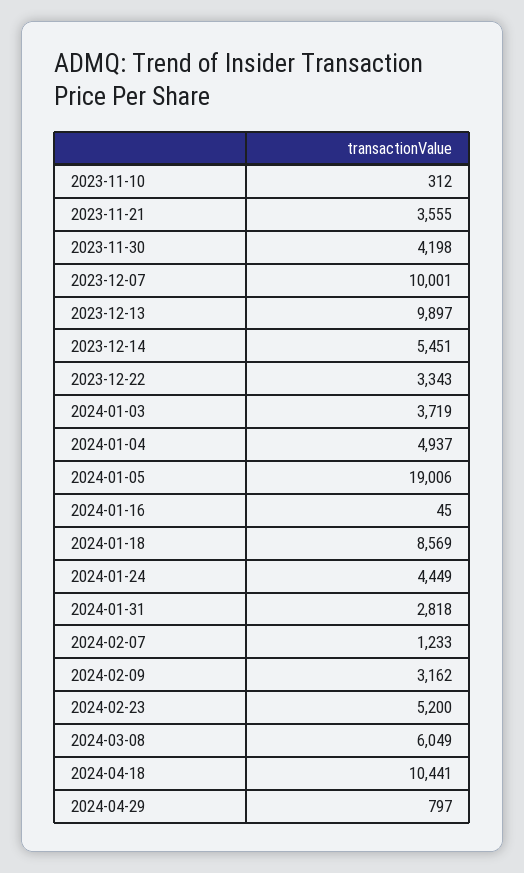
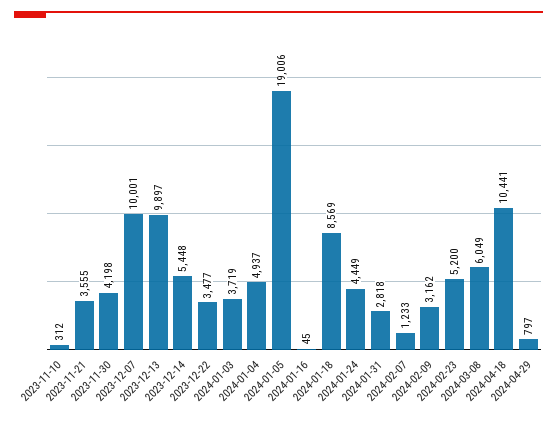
2023-12-14: 5451 -> 5448
2023-12-22: 3343 -> 3477

